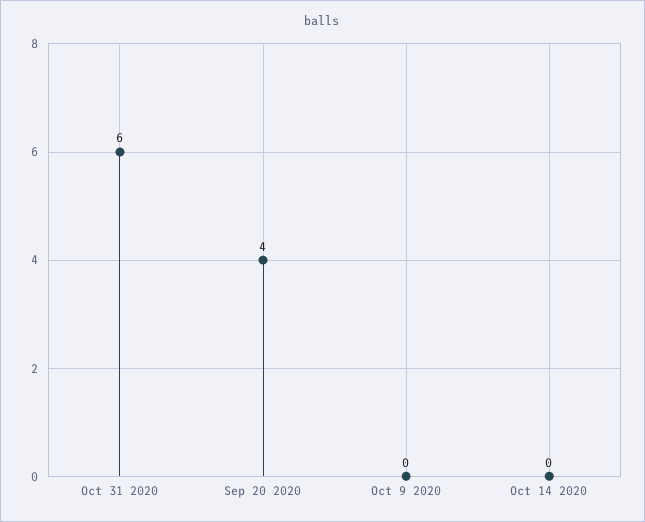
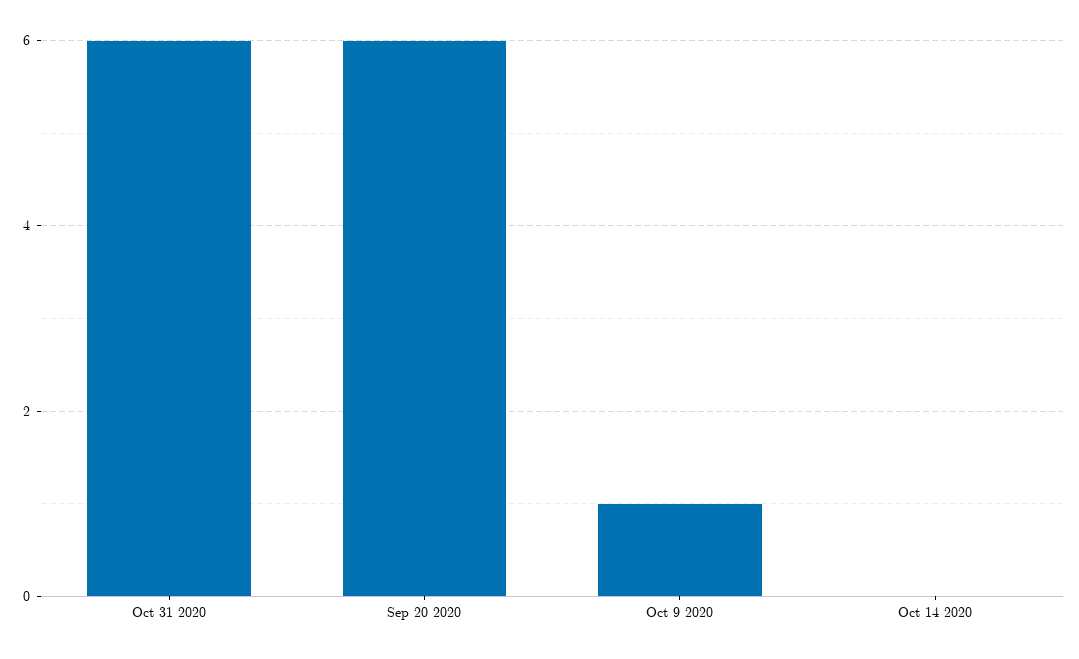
Sep 20 2020: 4 -> 6
Oct 9 2020: 0 -> 1

